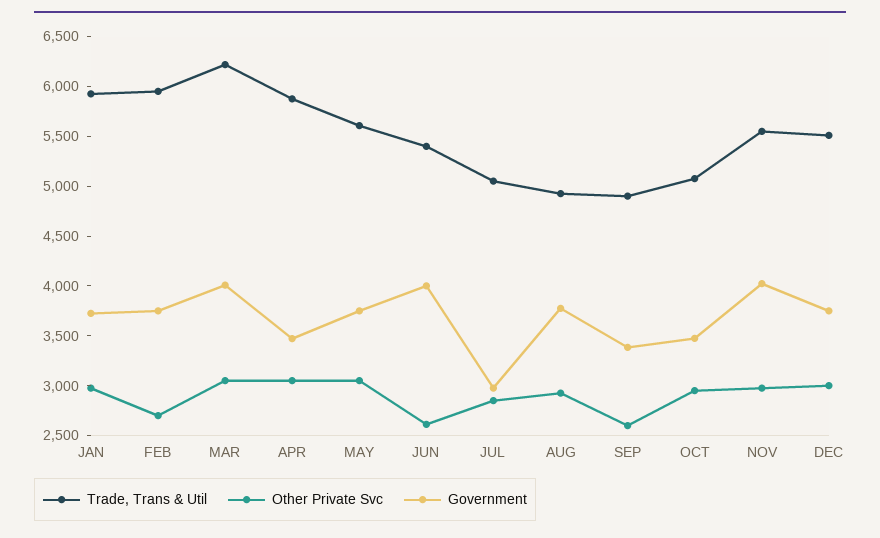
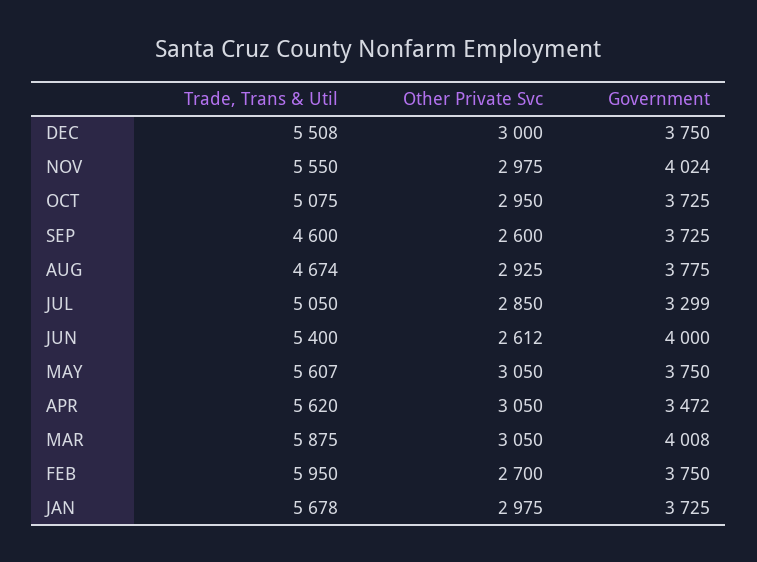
Trade, Trans & Util, JAN: 5900 -> 5678
Trade, Trans & Util, MAR: 6200 -> 5875
Trade, Trans & Util, APR: 5900 -> 5620
Government, JUL: 3000 -> 3299
Trade, Trans & Util, AUG: 4900 -> 4674
Trade, Trans & Util, SEP: 4900 -> 4600
Government, SEP: 3400 -> 3725
Government, OCT: 3500 -> 3725

